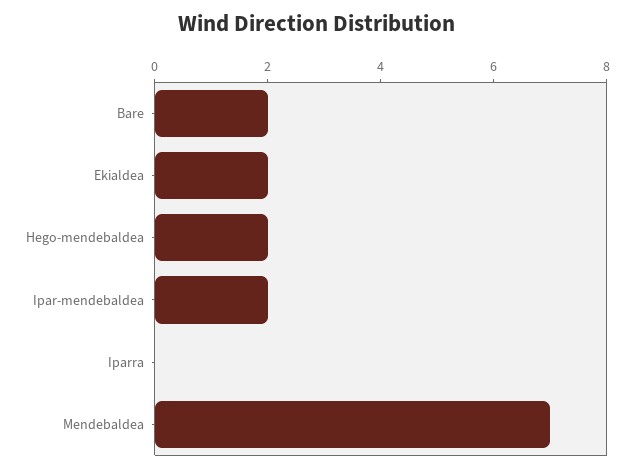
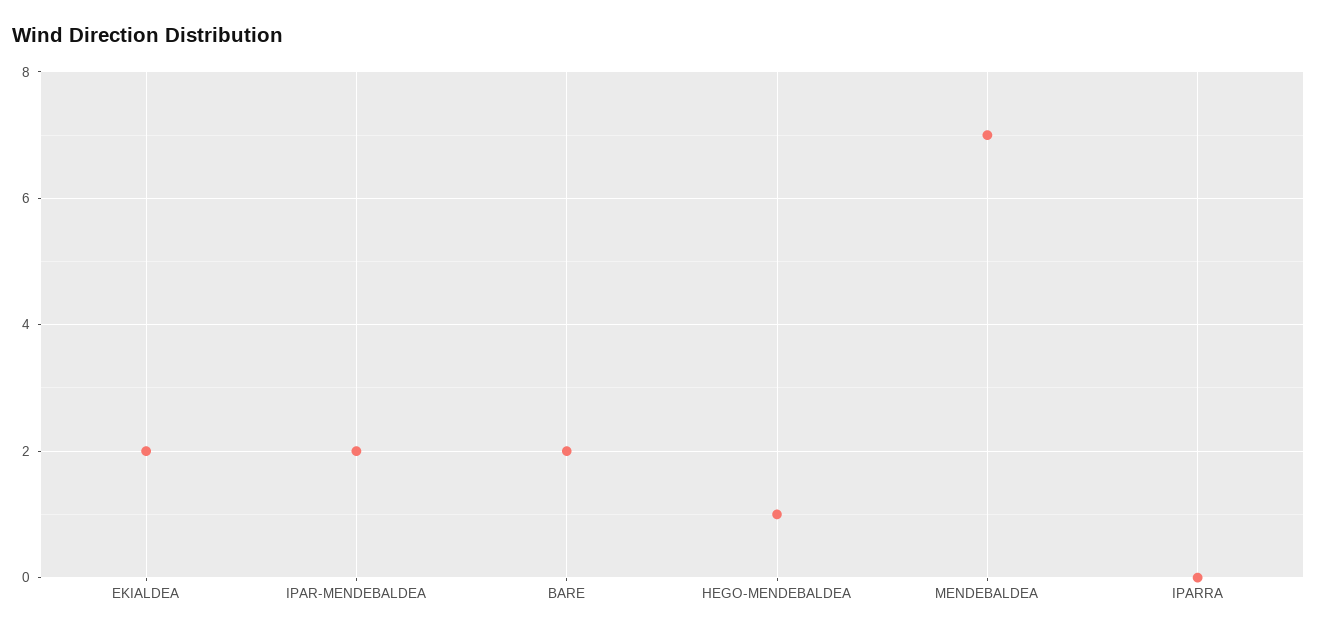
Hego-mendebaldea: 2 -> 1

